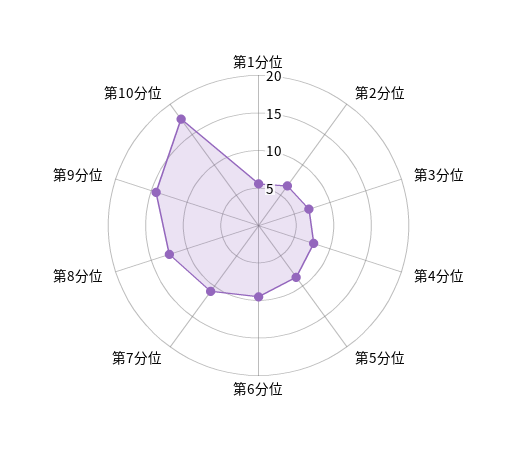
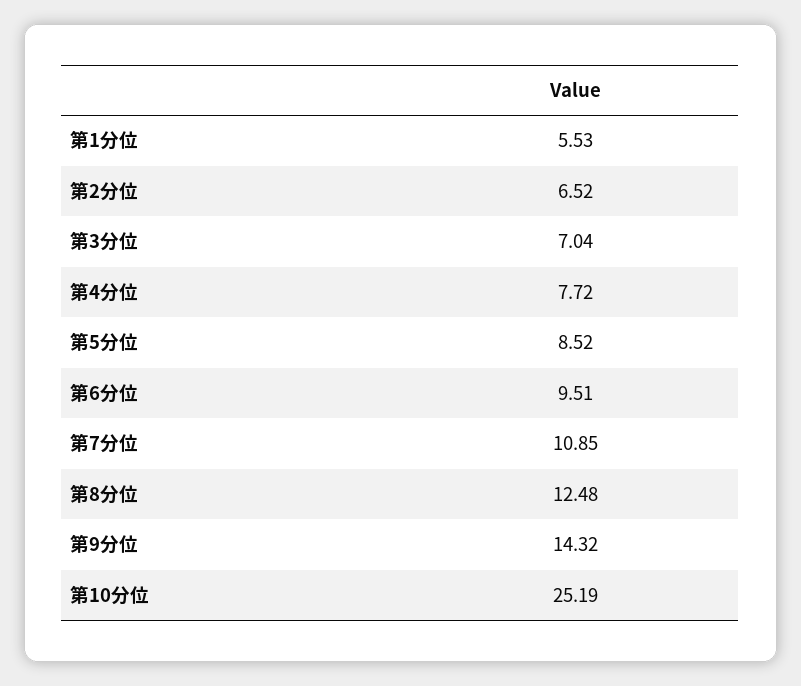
第10分位: 17.5 -> 25.19

